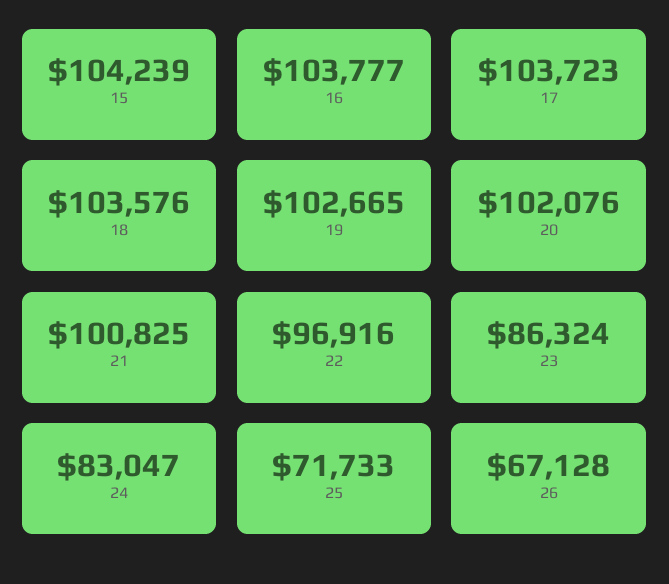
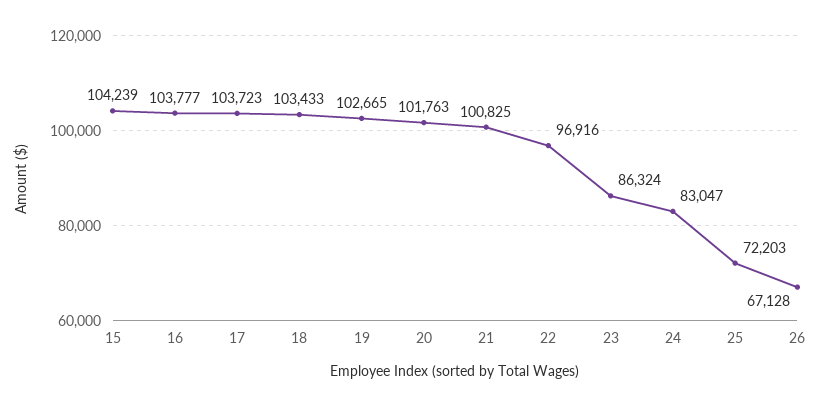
18: 103576 -> 103433
20: 102076 -> 101763
25: 71733 -> 72203

